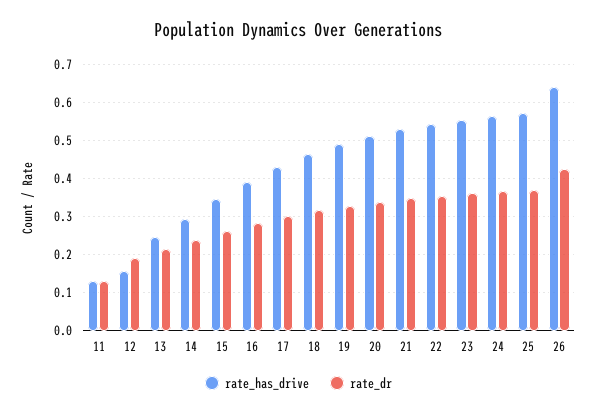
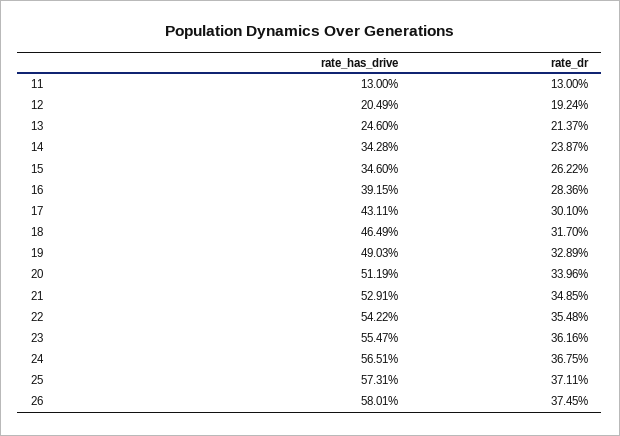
rate_has_drive, 12: 0.16 -> 0.2049
rate_has_drive, 14: 0.3 -> 0.3428
rate_has_drive, 26: 0.64 -> 0.5801
rate_dr, 26: 0.42 -> 0.3745

